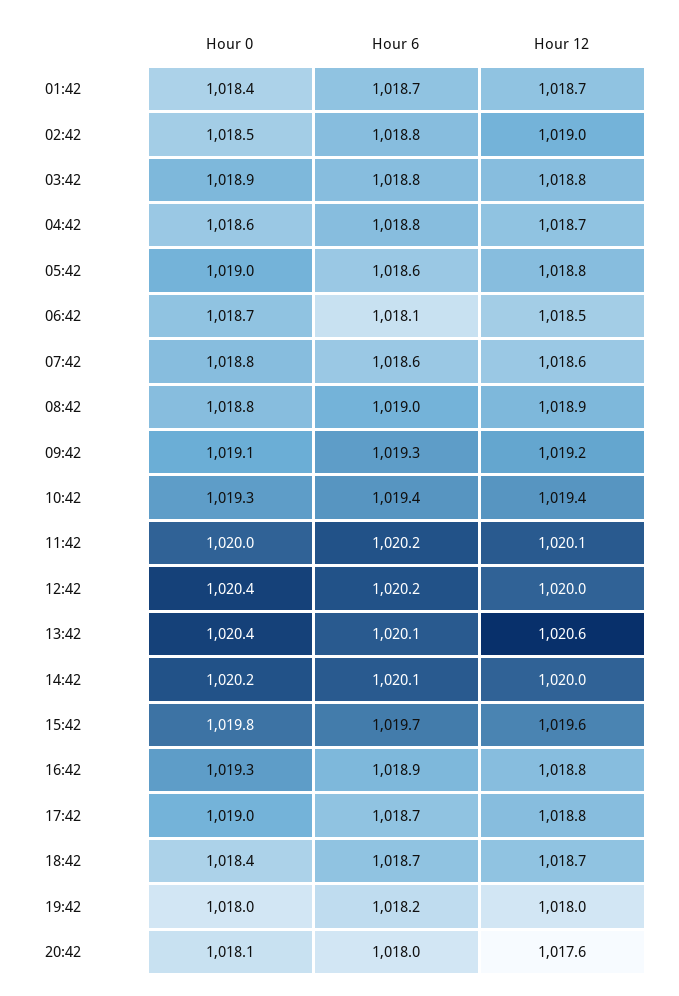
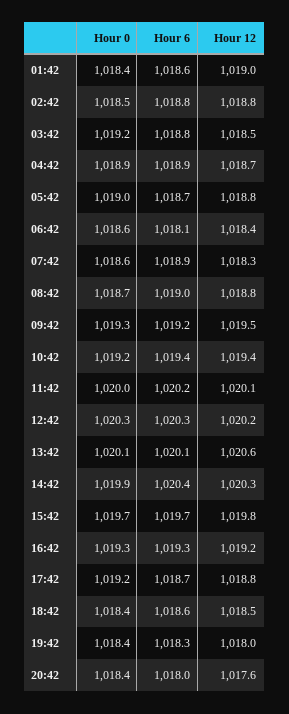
Hour 6, 01:42: 1018.7 -> 1018.6
Hour 12, 01:42: 1018.7 -> 1019
Hour 12, 02:42: 1019 -> 1018.8
Hour 0, 03:42: 1018.9 -> 1019.2
Hour 12, 03:42: 1018.8 -> 1018.5
Hour 0, 04:42: 1018.6 -> 1018.9
Hour 6, 04:42: 1018.8 -> 1018.9
Hour 6, 05:42: 1018.6 -> 1018.7
Hour 0, 06:42: 1018.7 -> 1018.6
Hour 12, 06:42: 1018.5 -> 1018.4
Hour 0, 07:42: 1018.8 -> 1018.6
Hour 6, 07:42: 1018.6 -> 1018.9
Hour 12, 07:42: 1018.6 -> 1018.3
Hour 0, 08:42: 1018.8 -> 1018.7
Hour 12, 08:42: 1018.9 -> 1018.8
Hour 0, 09:42: 1019.1 -> 1019.3
Hour 6, 09:42: 1019.3 -> 1019.2
Hour 12, 09:42: 1019.2 -> 1019.5
Hour 0, 10:42: 1019.3 -> 1019.2
Hour 0, 12:42: 1020.4 -> 1020.3
Hour 6, 12:42: 1020.2 -> 1020.3
Hour 12, 12:42: 1020 -> 1020.2
Hour 0, 13:42: 1020.4 -> 1020.1
Hour 0, 14:42: 1020.2 -> 1019.9
Hour 6, 14:42: 1020.1 -> 1020.4
Hour 12, 14:42: 1020 -> 1020.3
Hour 0, 15:42: 1019.8 -> 1019.7
Hour 12, 15:42: 1019.6 -> 1019.8
Hour 6, 16:42: 1018.9 -> 1019.3
Hour 12, 16:42: 1018.8 -> 1019.2
Hour 0, 17:42: 1019 -> 1019.2
Hour 6, 18:42: 1018.7 -> 1018.6
Hour 12, 18:42: 1018.7 -> 1018.5
Hour 0, 19:42: 1018 -> 1018.4
Hour 6, 19:42: 1018.2 -> 1018.3
Hour 0, 20:42: 1018.1 -> 1018.4

